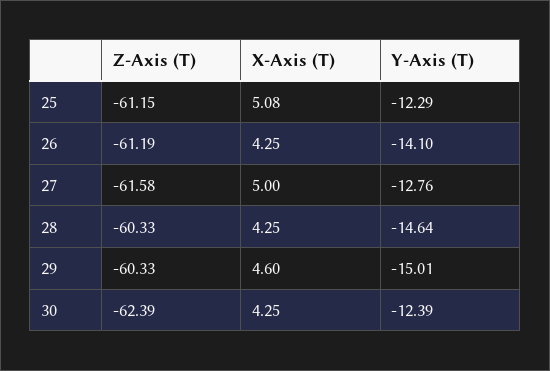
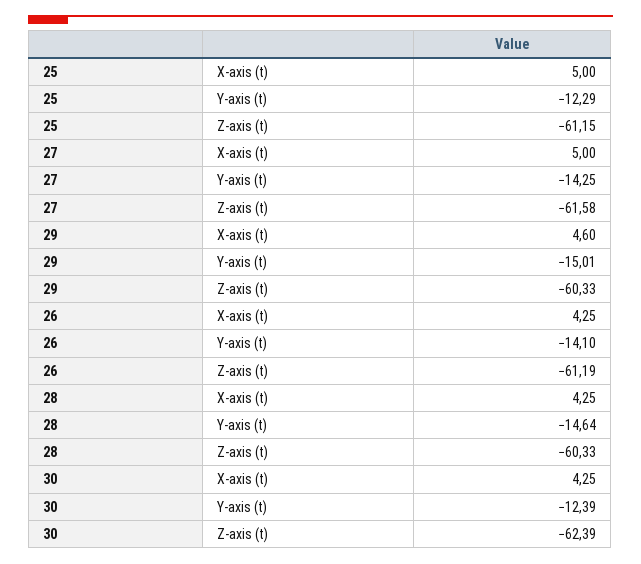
X-Axis (T), 25: 5.08 -> 5
Y-Axis (T), 27: -12.76 -> -14.25

